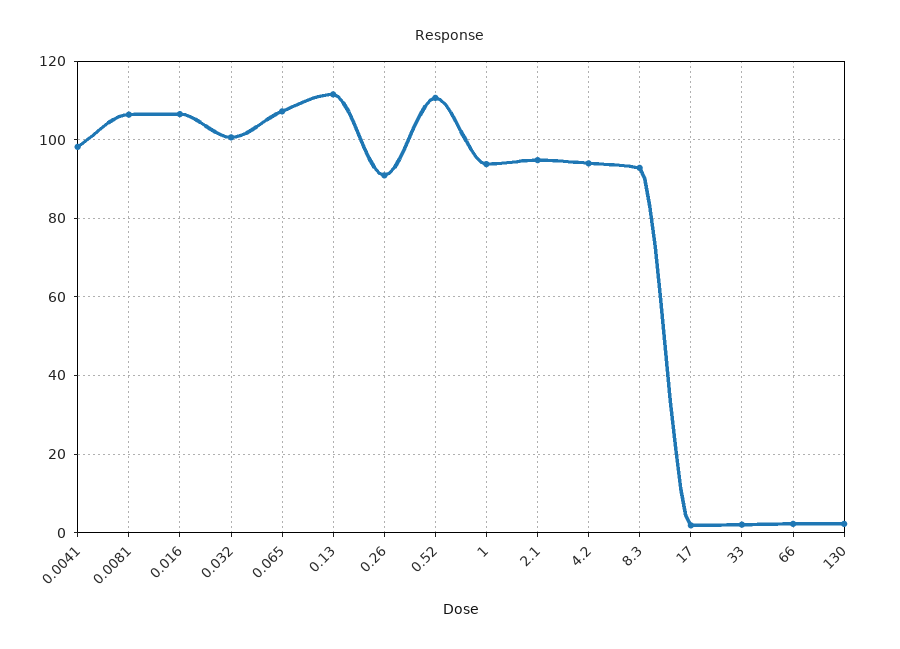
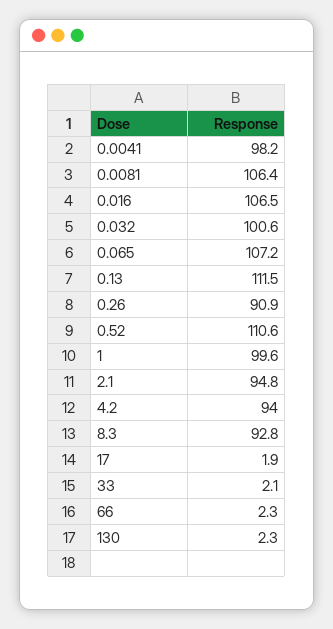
1: 94 -> 99.6

